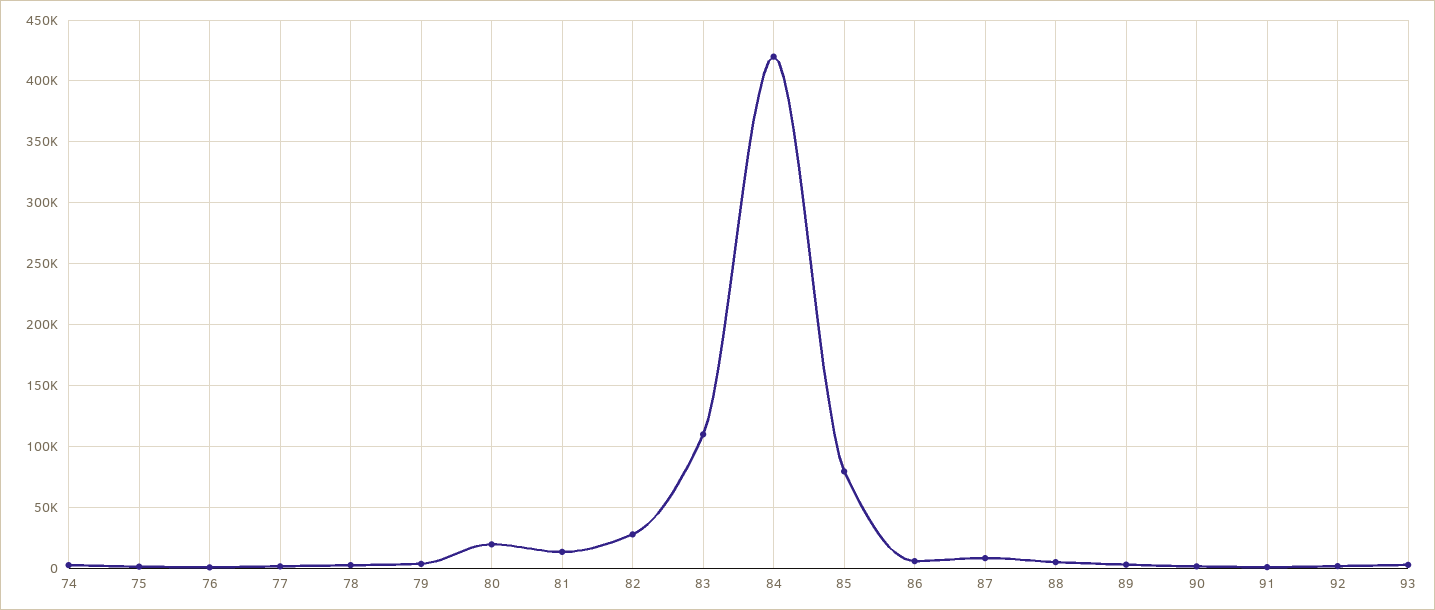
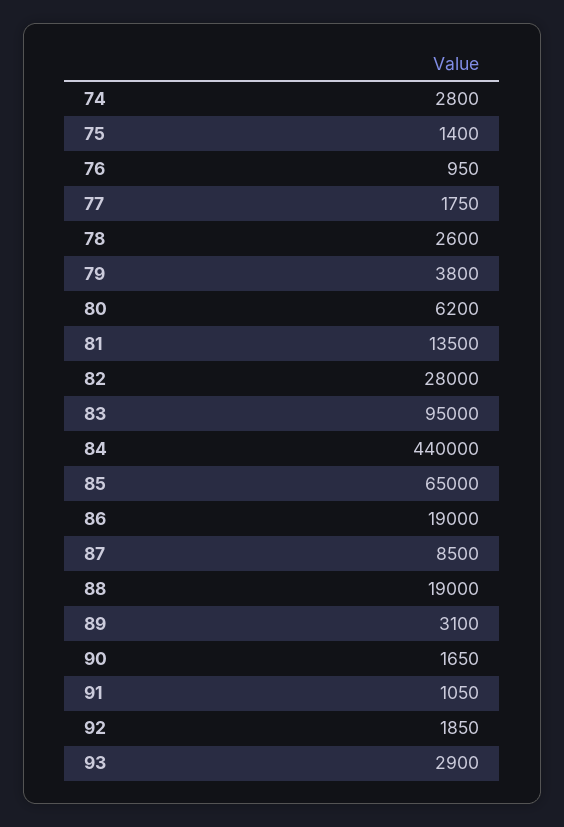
80: 20000 -> 6200
83: 110000 -> 95000
84: 420000 -> 440000
85: 80000 -> 65000
86: 5000 -> 19000
88: 5000 -> 19000

